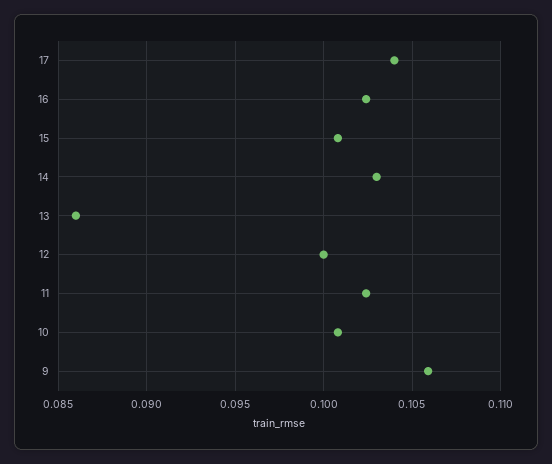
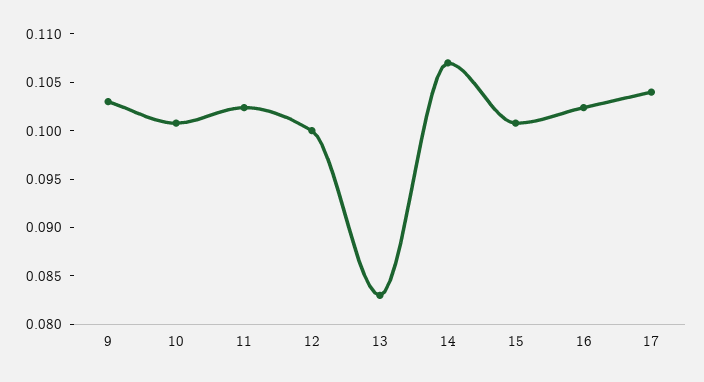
14: 0.103 -> 0.107
13: 0.086 -> 0.083
9: 0.106 -> 0.103

